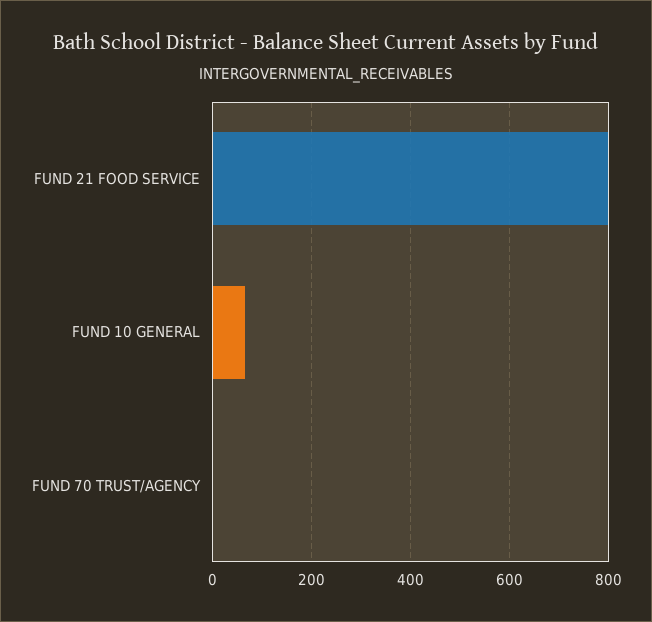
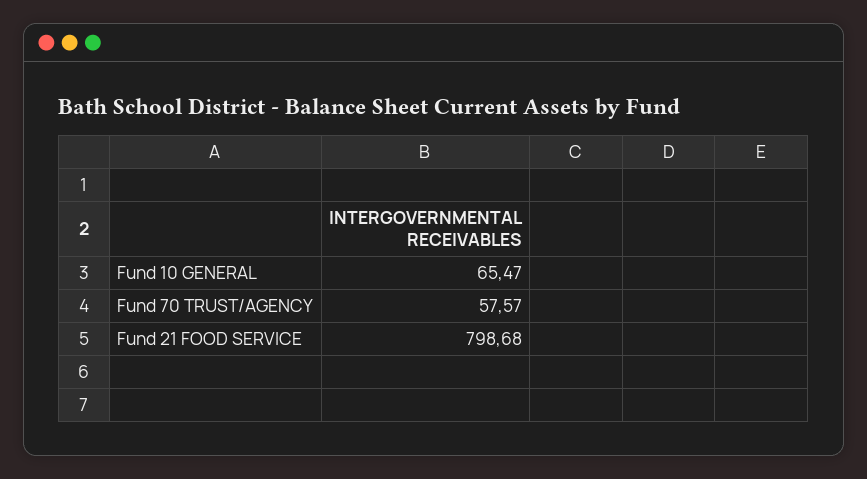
FUND 70 TRUST/AGENCY: 0 -> 57.57

